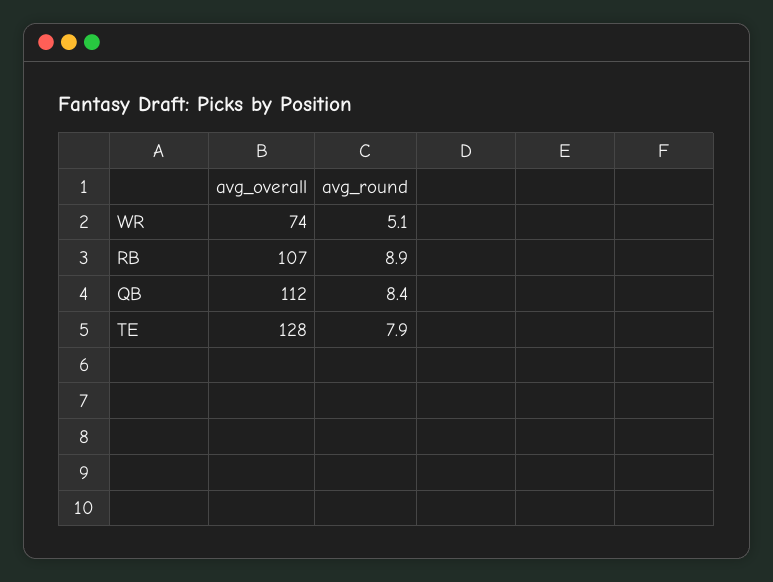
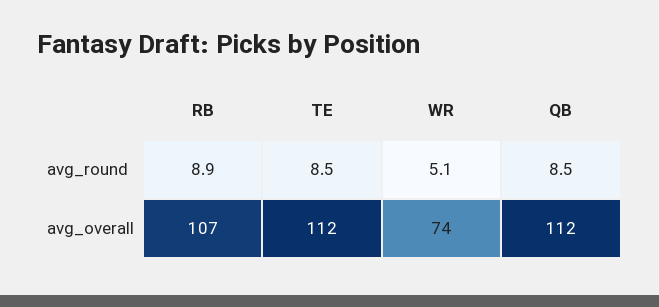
avg_round, QB: 8.4 -> 8.5
avg_overall, TE: 128 -> 112
avg_round, TE: 7.9 -> 8.5

